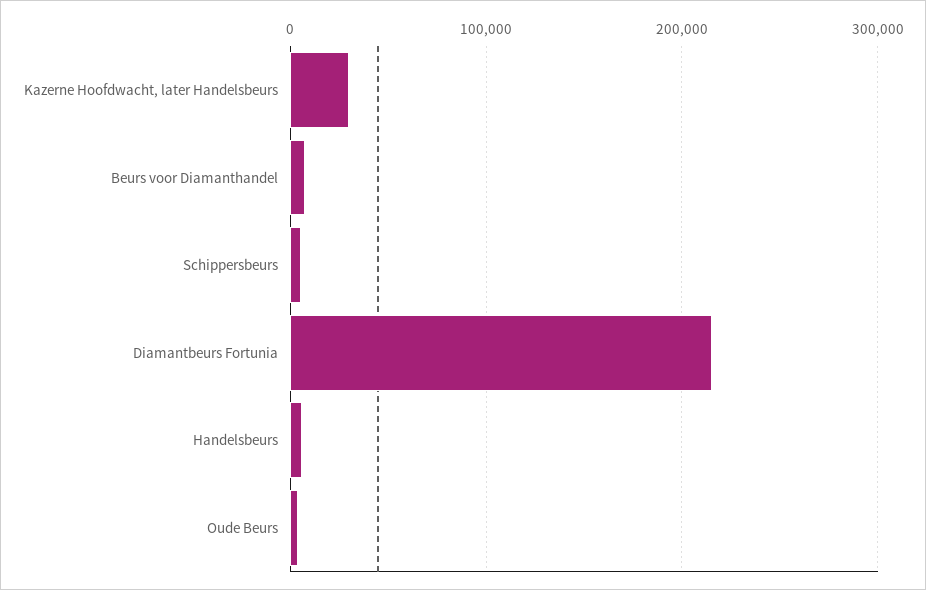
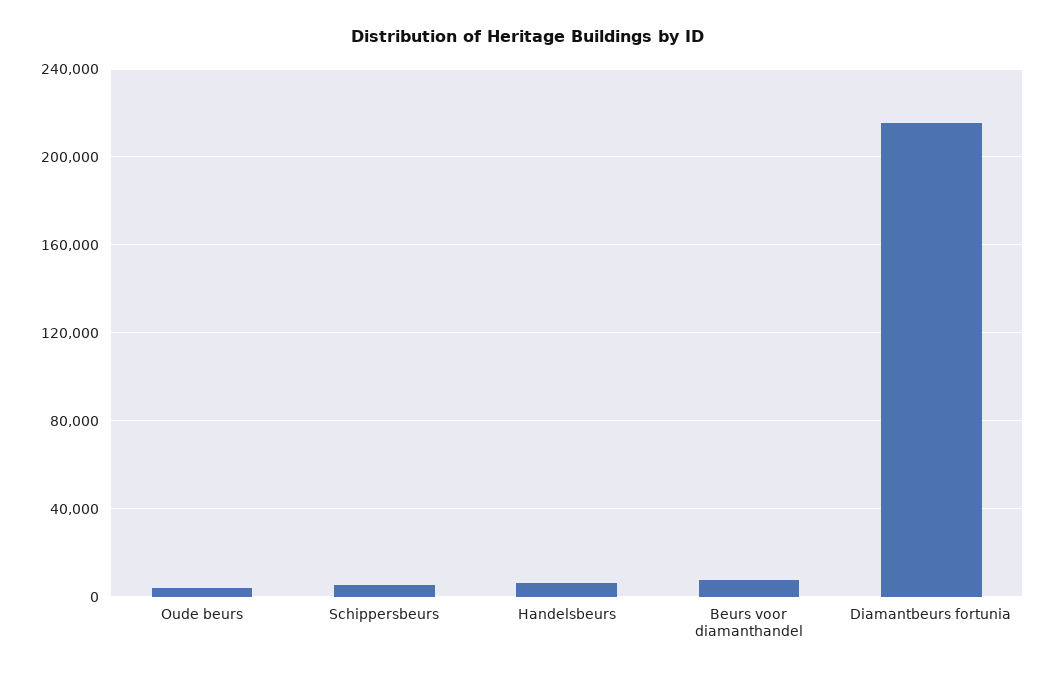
Kazerne Hoofdwacht, later Handelsbeurs: 30000 -> none

